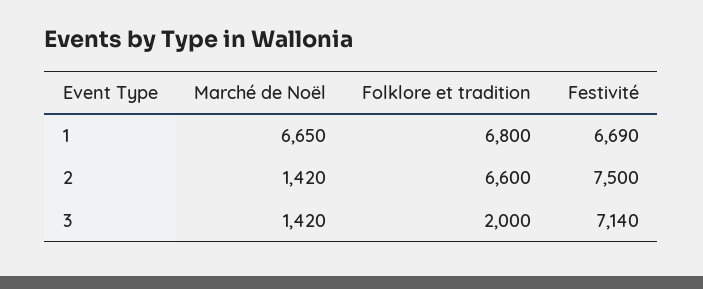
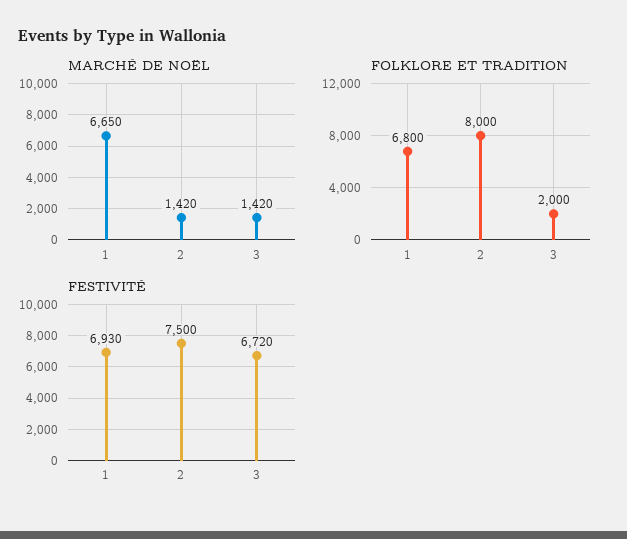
Festivité, 1: 6690 -> 6930
Folklore et tradition, 2: 6600 -> 8000
Festivité, 3: 7140 -> 6720

